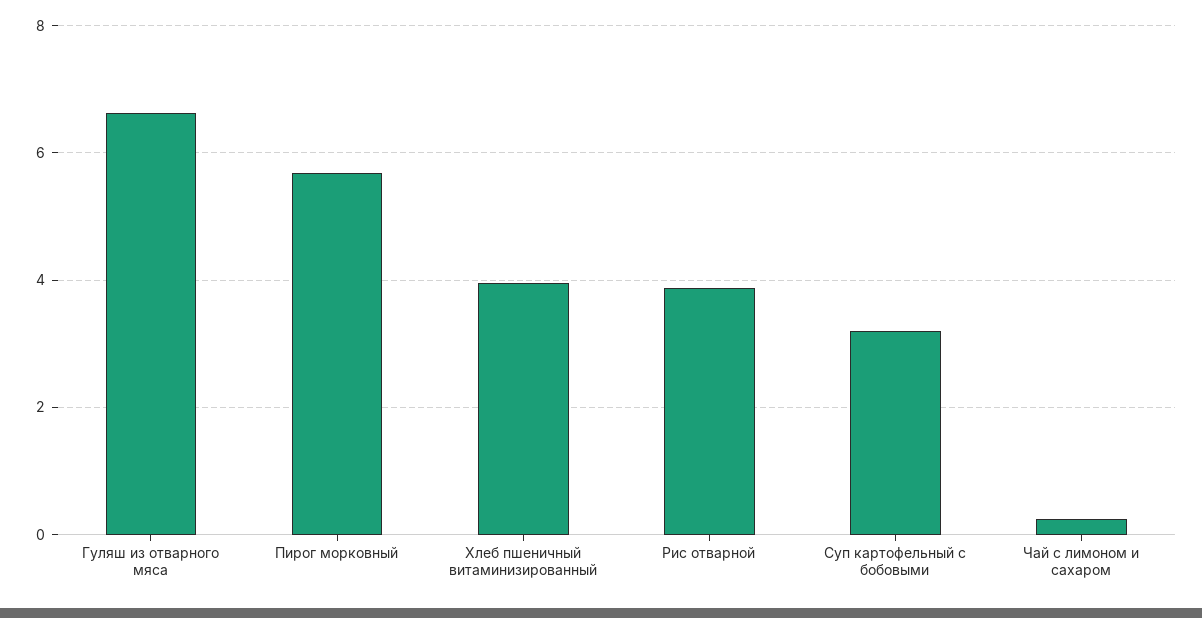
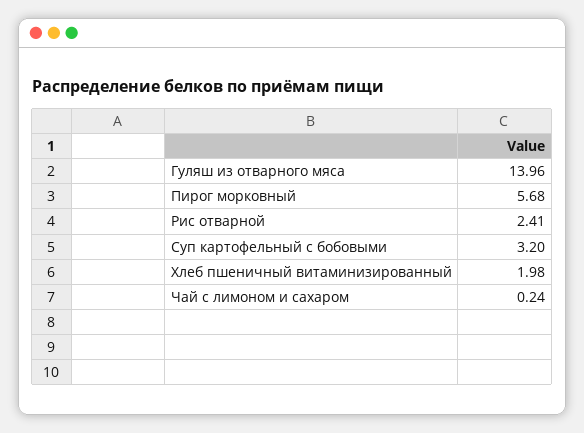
Гуляш из отварного мяса: 6.6 -> 13.96
Хлеб пшеничный витаминизированный: 4 -> 1.98
Рис отварной: 3.8 -> 2.41

